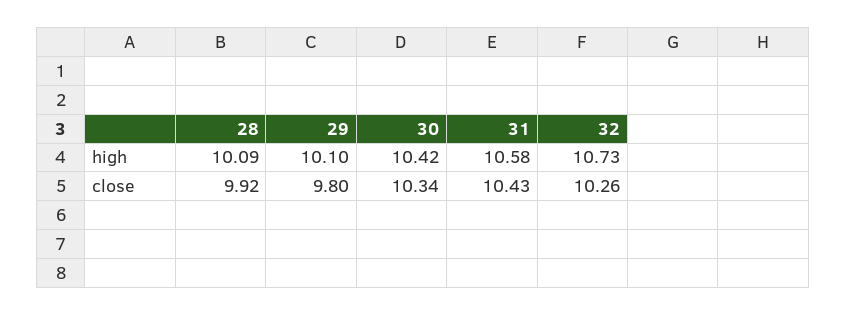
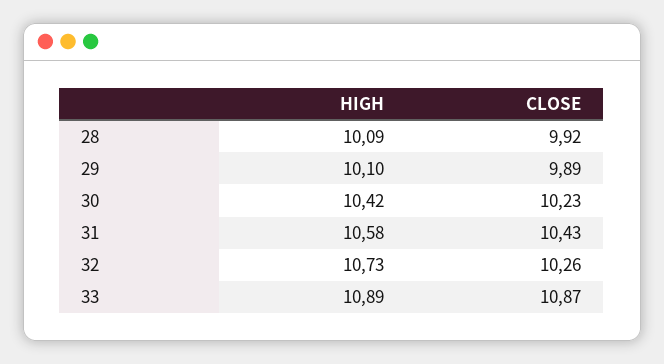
29, close: 9.8 -> 9.89
30, close: 10.34 -> 10.23
33, high: none -> 10.89
33, close: none -> 10.87

